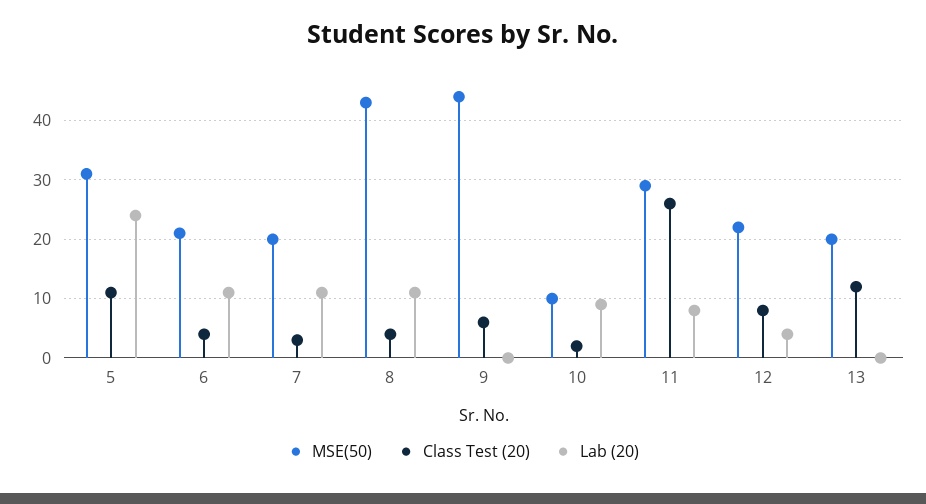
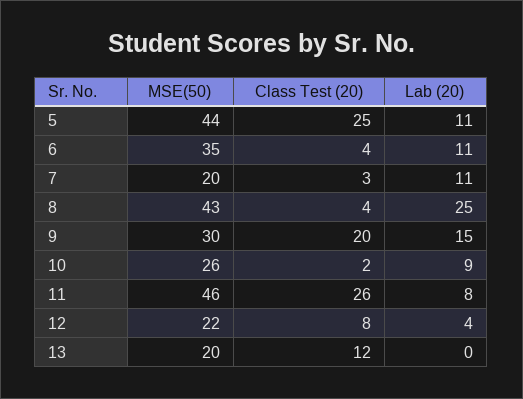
MSE(50), 5: 30 -> 44
Class Test (20), 5: 10 -> 25
Lab (20), 5: 25 -> 11
MSE(50), 6: 20 -> 35
Lab (20), 8: 10 -> 25
MSE(50), 9: 45 -> 30
Class Test (20), 9: 5 -> 20
Lab (20), 9: 0 -> 15
MSE(50), 10: 10 -> 26
MSE(50), 11: 30 -> 46

